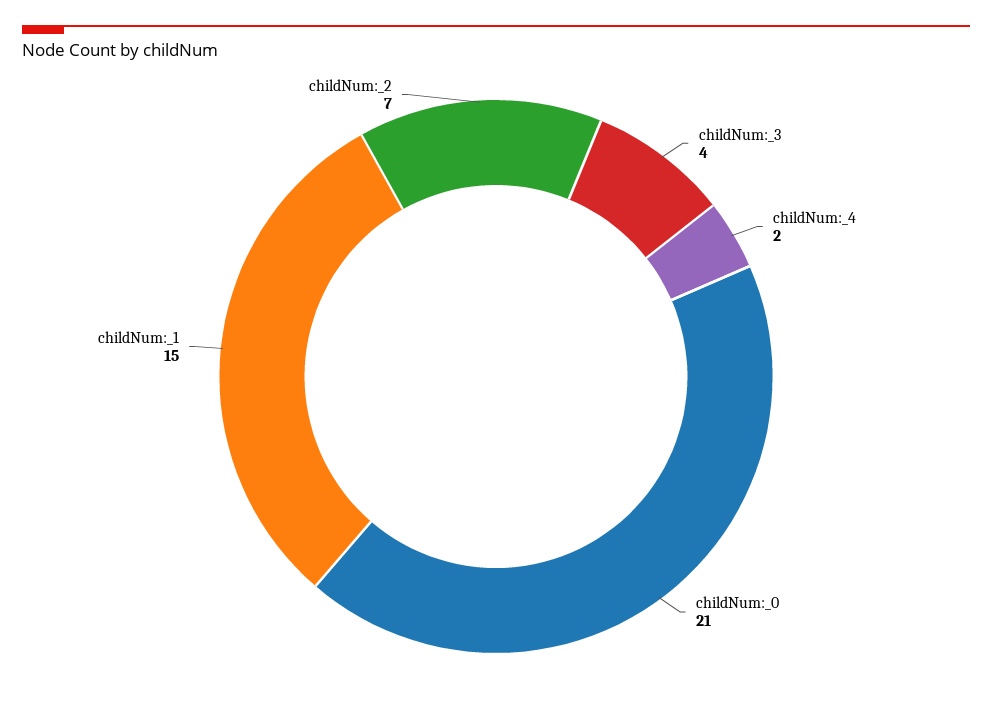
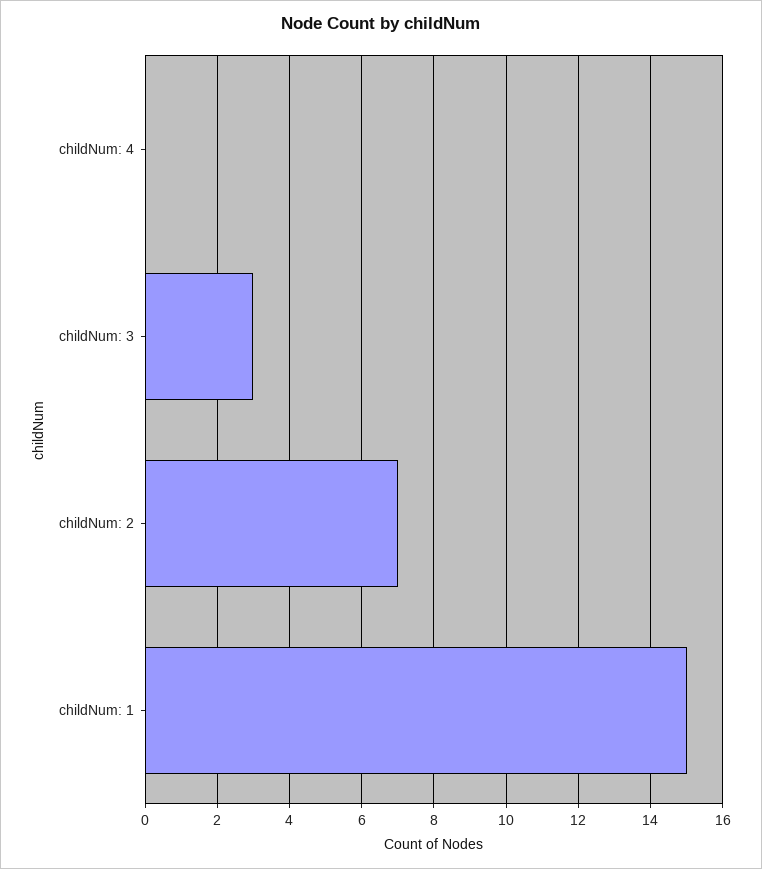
childNum:_3: 4 -> 3
childNum:_4: 2 -> 0
childNum:_0: 21 -> none

